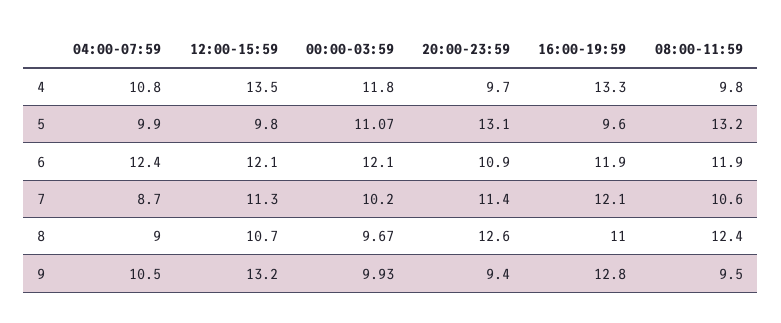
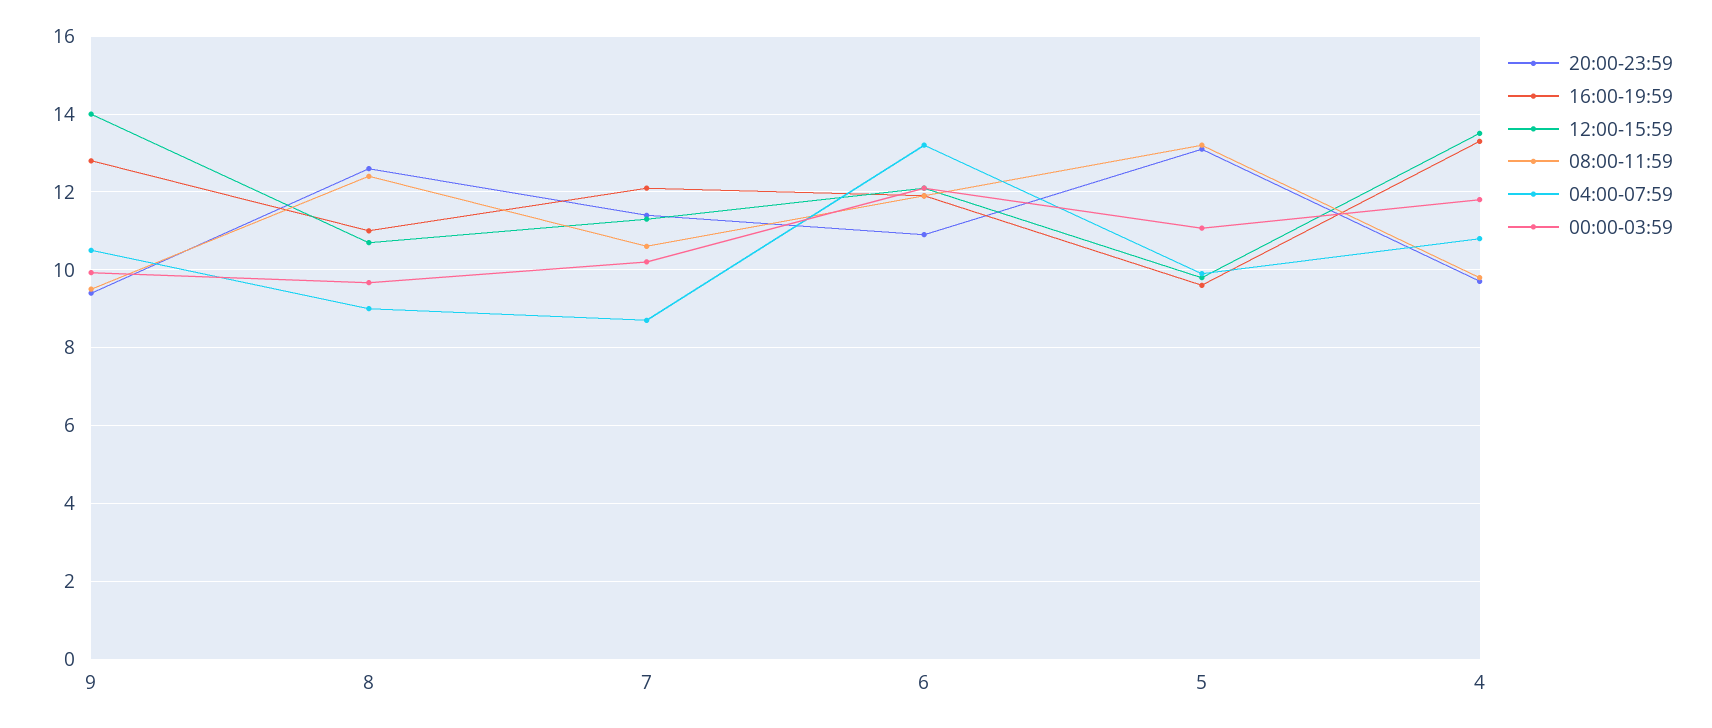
04:00-07:59, 6: 12.4 -> 13.2
12:00-15:59, 9: 13.2 -> 14

